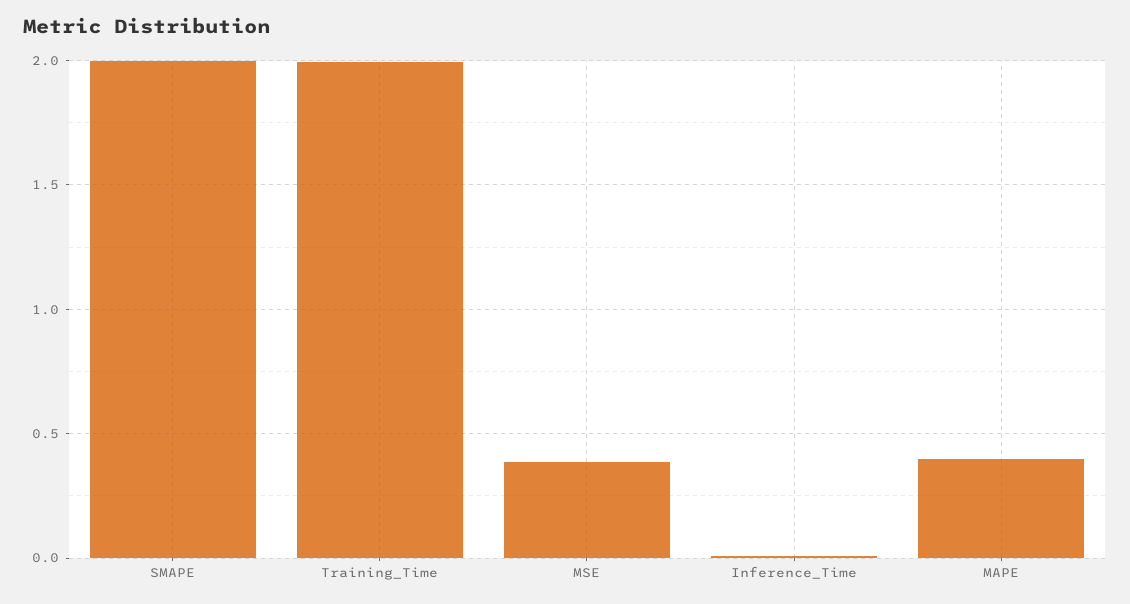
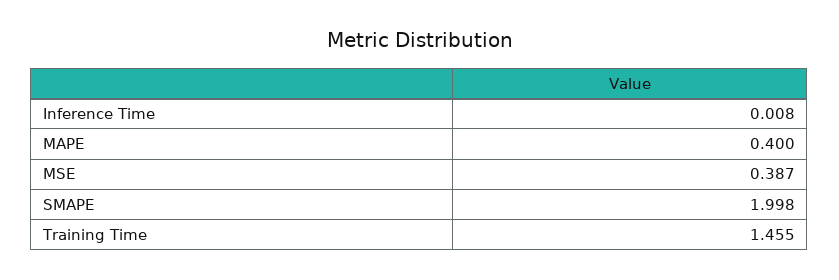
Training_Time: 2 -> 1.455

